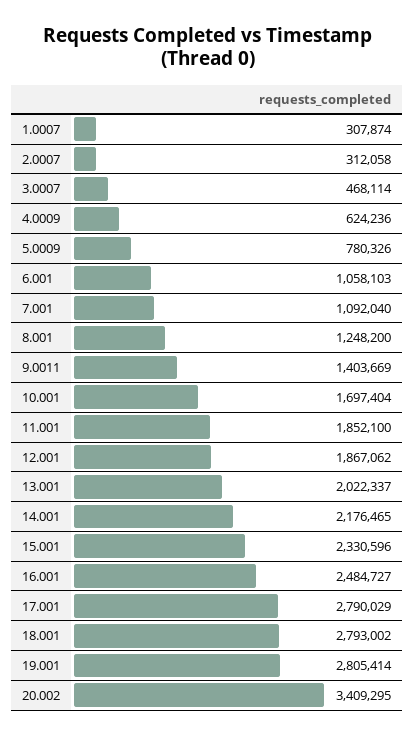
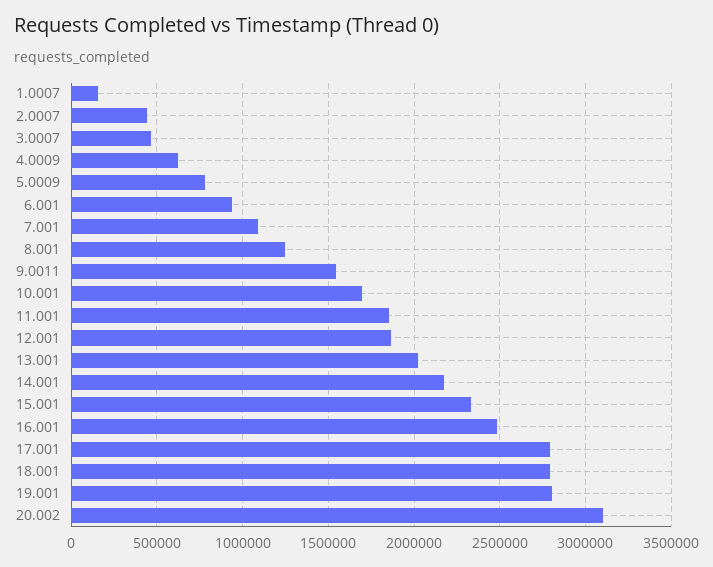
1.0007: 307874 -> 150000
2.0007: 312058 -> 450000
6.001: 1058103 -> 950000
9.0011: 1403669 -> 1550000
20.002: 3409295 -> 3100000

